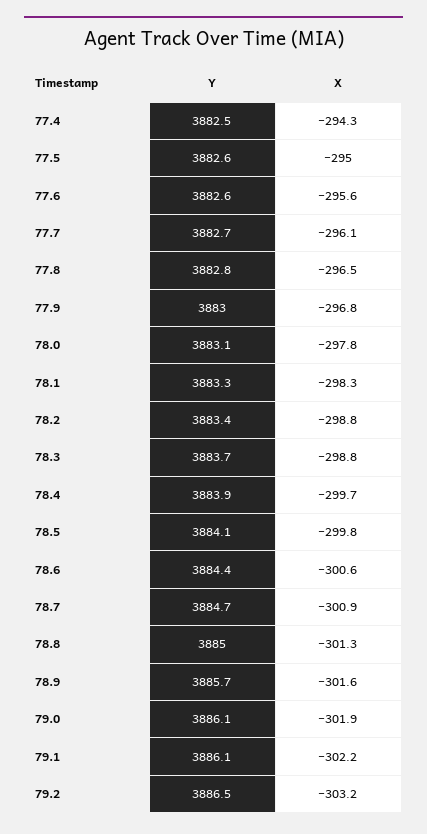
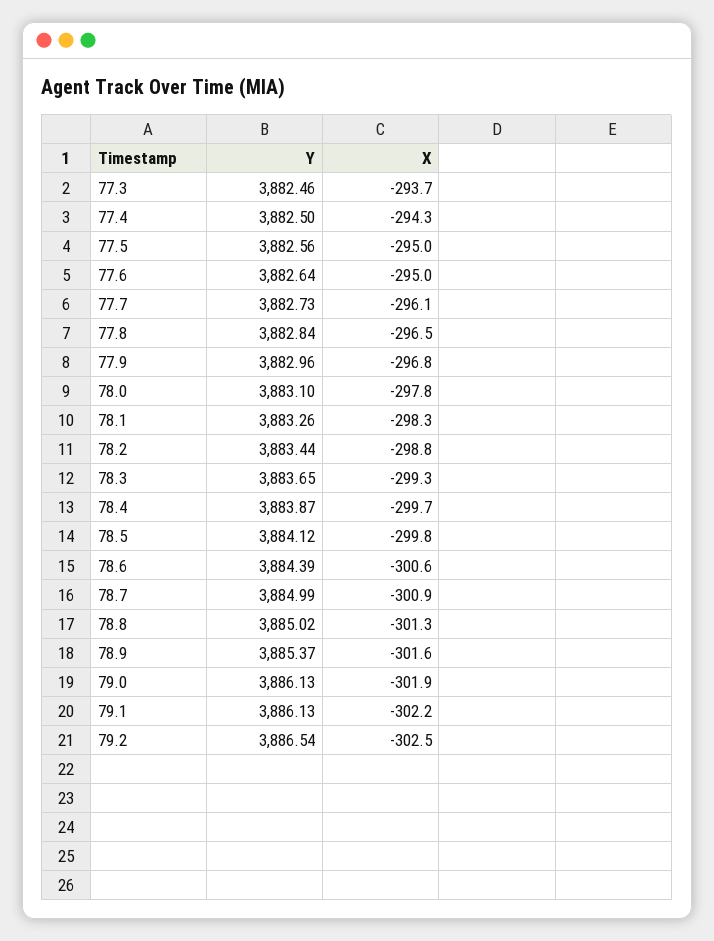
X, 77.6: -295.6 -> -295
X, 78.3: -298.8 -> -299.3
Y, 78.7: 3884.7 -> 3884.99
Y, 78.9: 3885.7 -> 3885.37
X, 79.2: -303.2 -> -302.5
Y, 77.3: none -> 3882.46
X, 77.3: none -> -293.7

